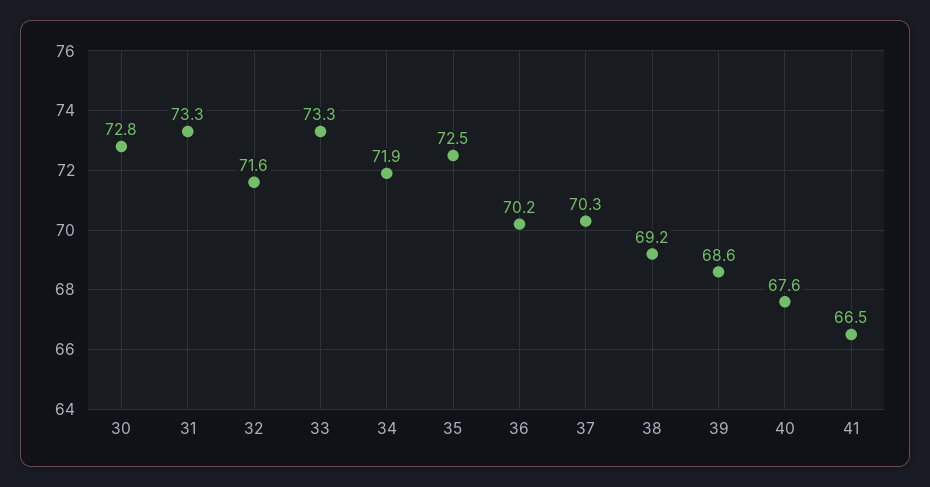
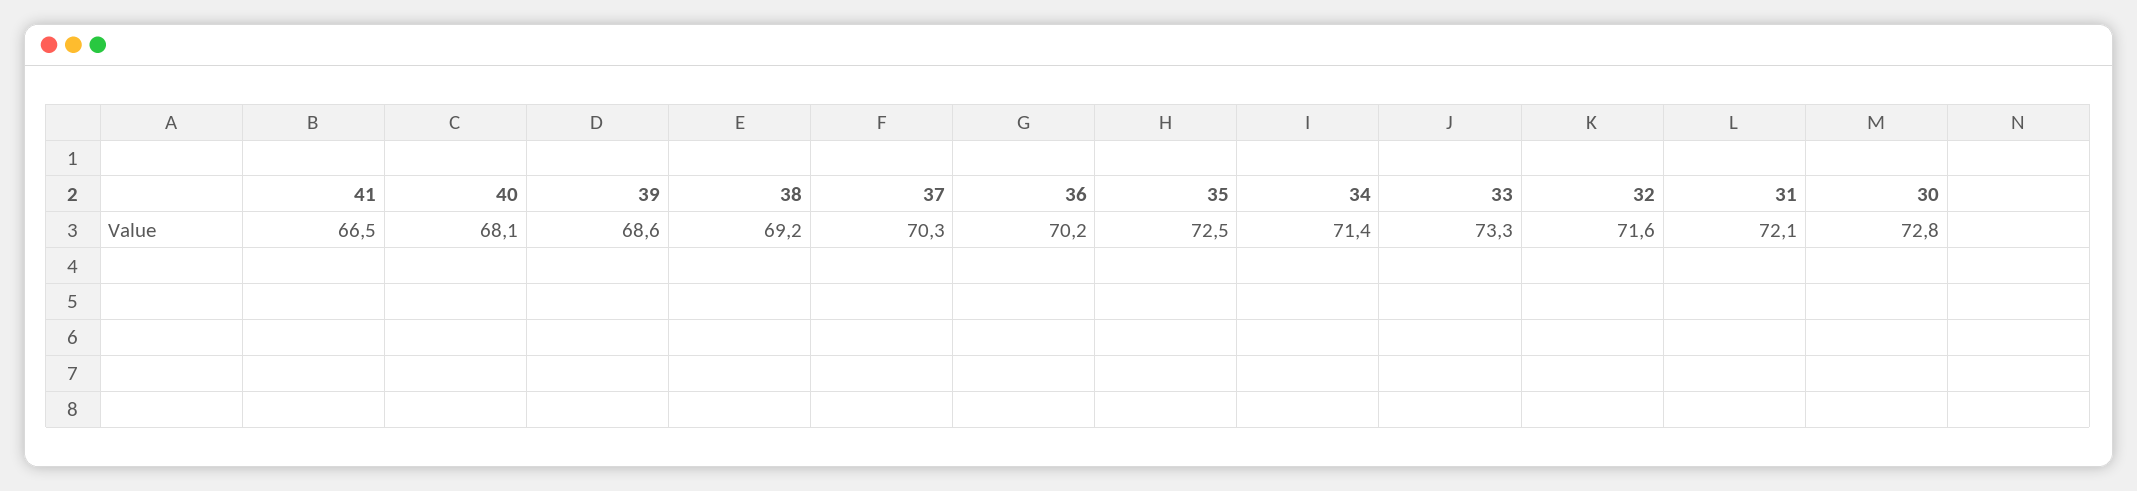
31: 73.3 -> 72.1
34: 71.9 -> 71.4
40: 67.6 -> 68.1

